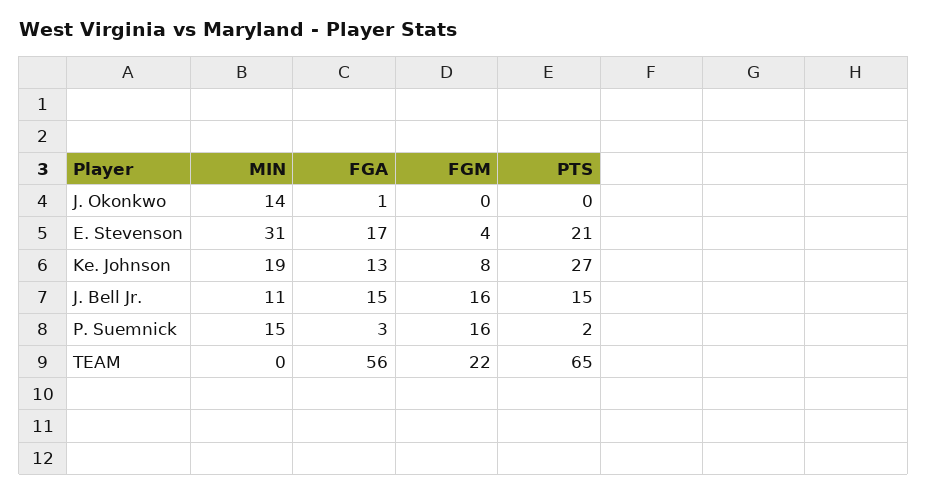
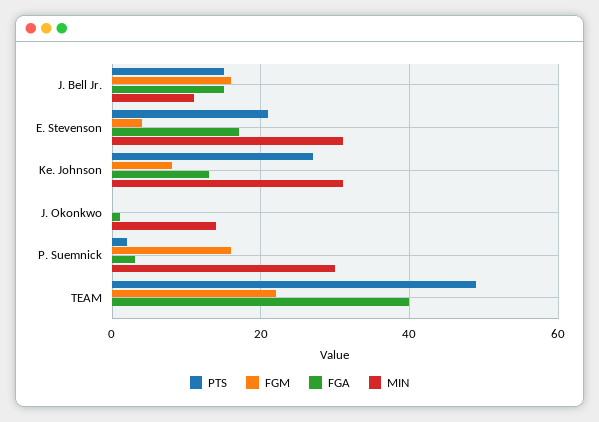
MIN, Ke. Johnson: 19 -> 30
MIN, P. Suemnick: 15 -> 30
FGA, TEAM: 56 -> 40
PTS, TEAM: 65 -> 50

